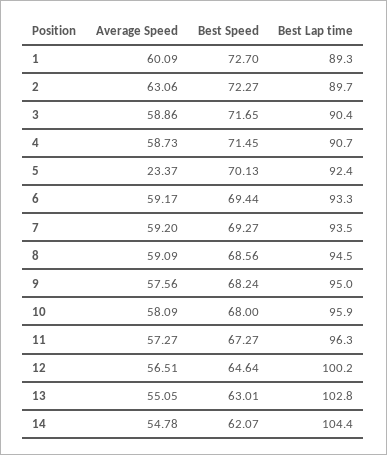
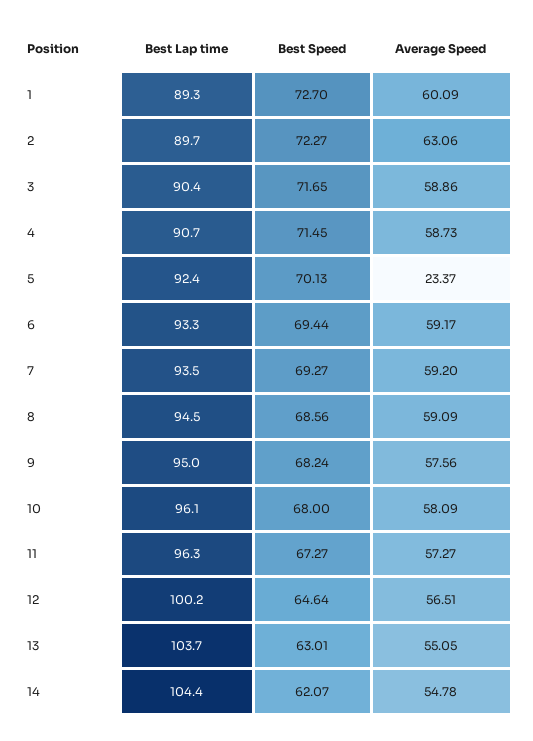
Best Lap time, 10: 95.9 -> 96.1
Best Lap time, 13: 102.8 -> 103.7

